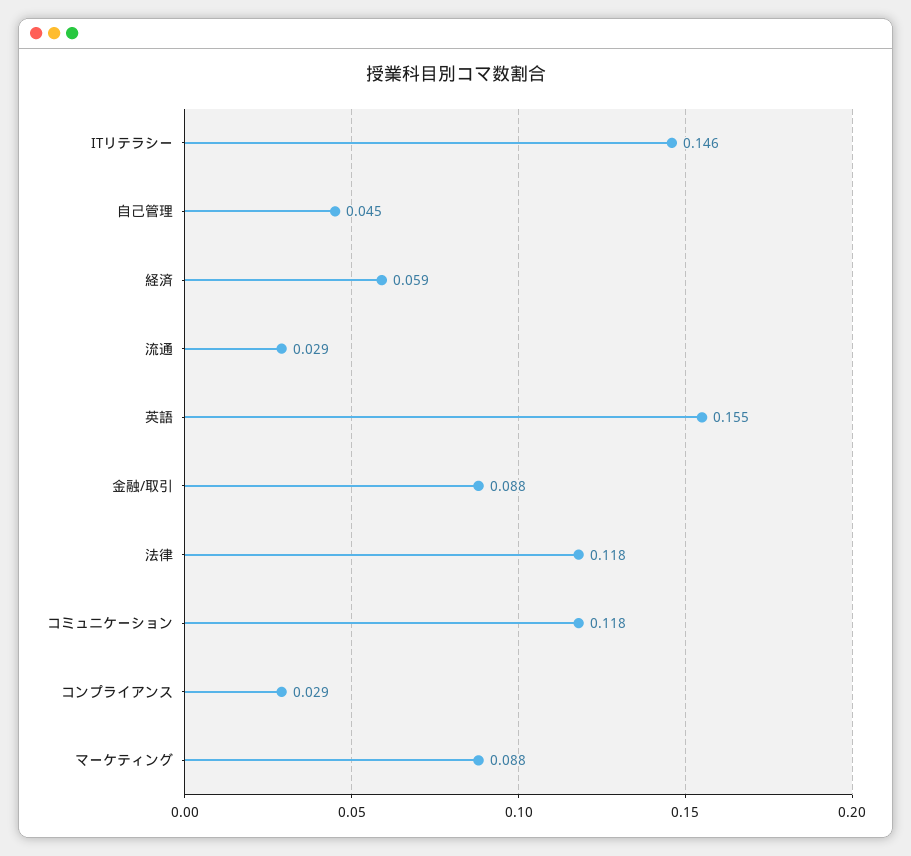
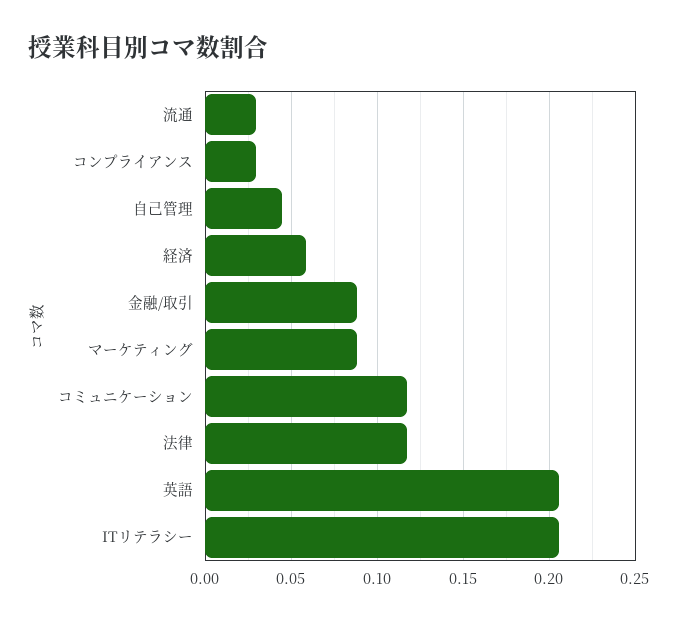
ITリテラシー: 0.146 -> 0.205
英語: 0.155 -> 0.205

